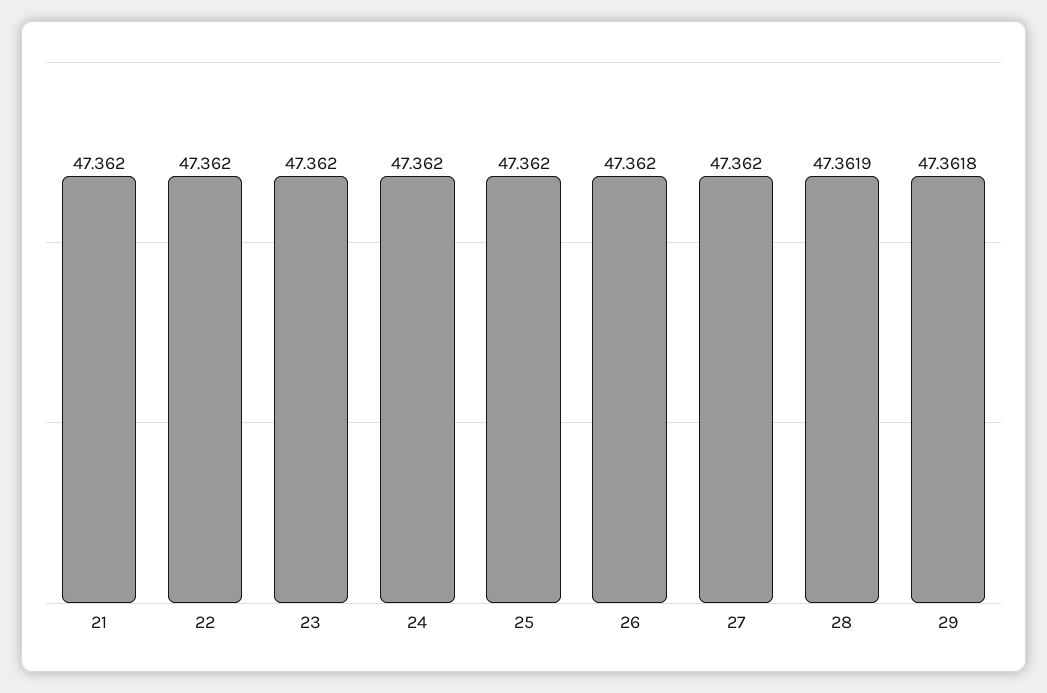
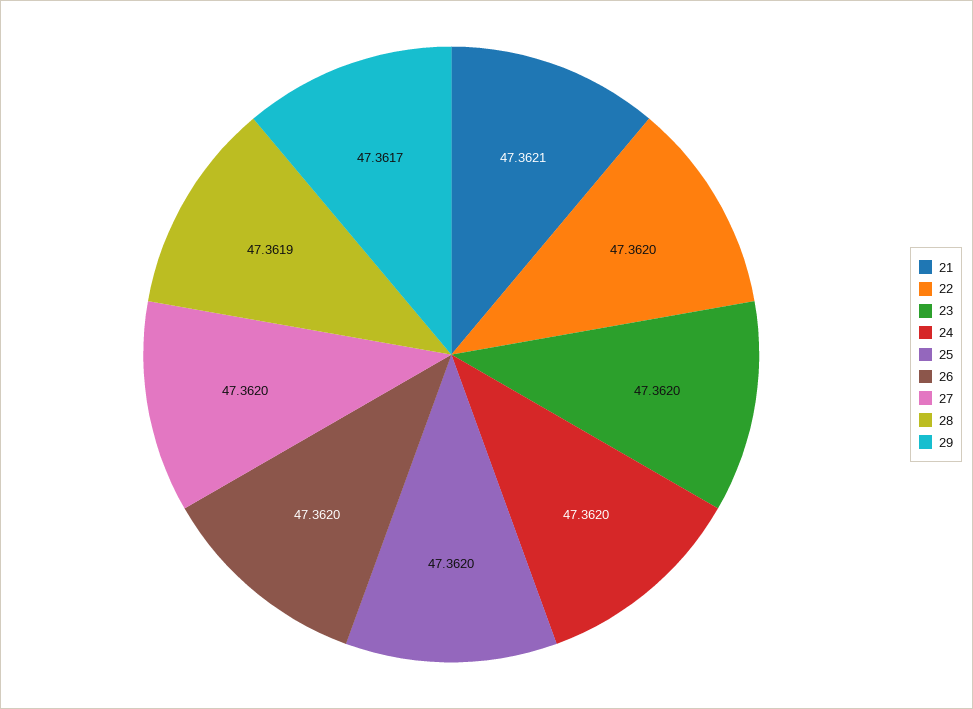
21: 47.362 -> 47.3621
29: 47.3618 -> 47.3617

